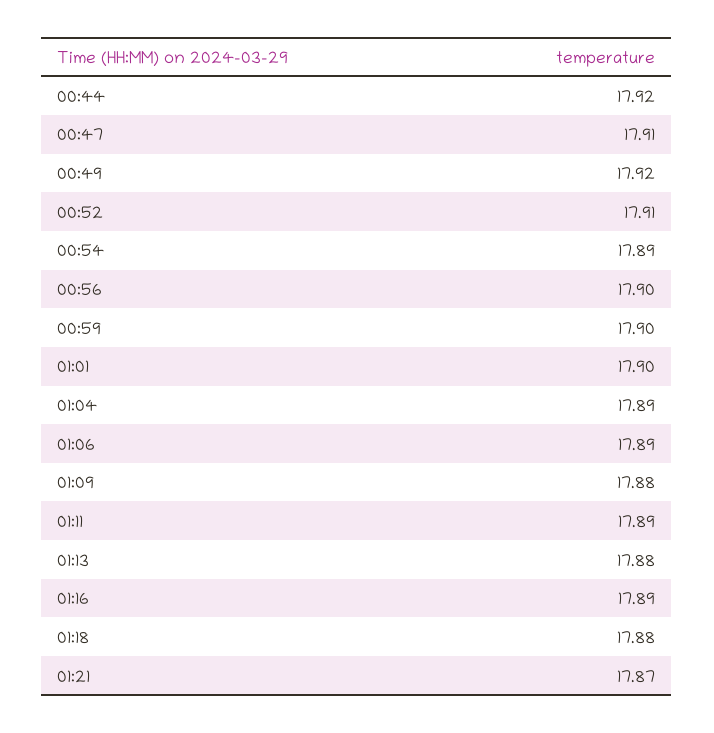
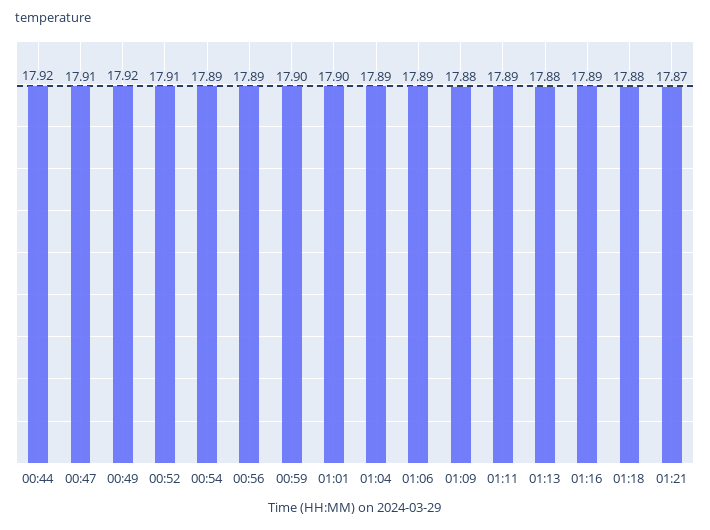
00:56: 17.9 -> 17.89

